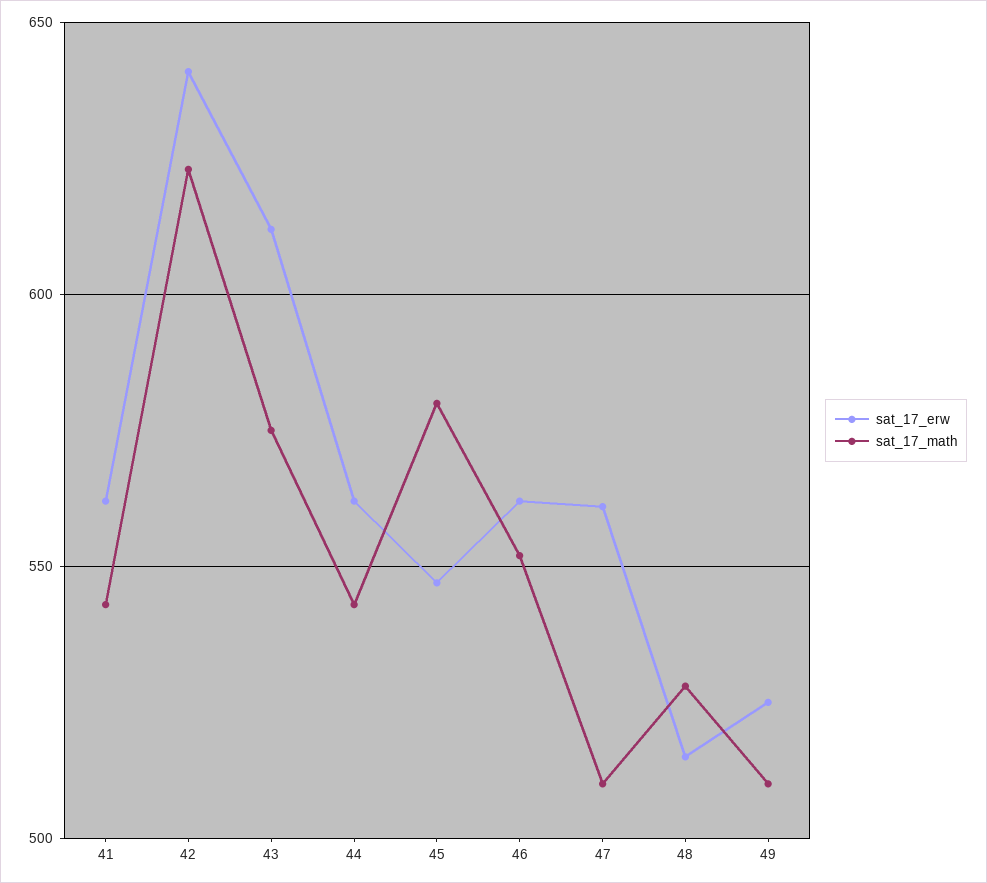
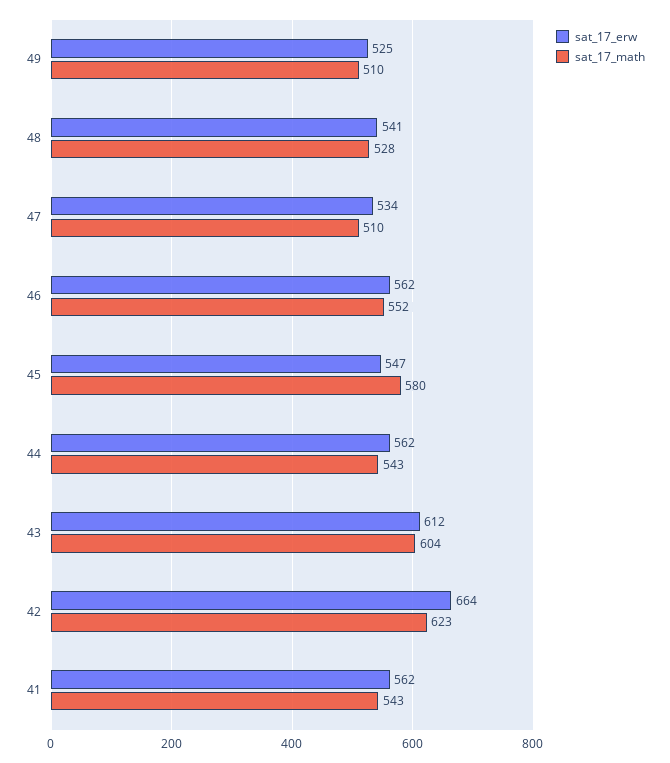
sat_17_erw, 42: 640 -> 664
sat_17_math, 43: 575 -> 604
sat_17_erw, 47: 560 -> 534
sat_17_erw, 48: 515 -> 541

